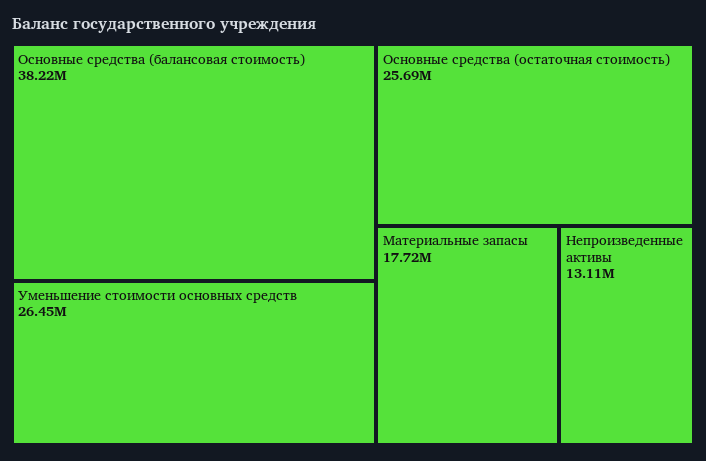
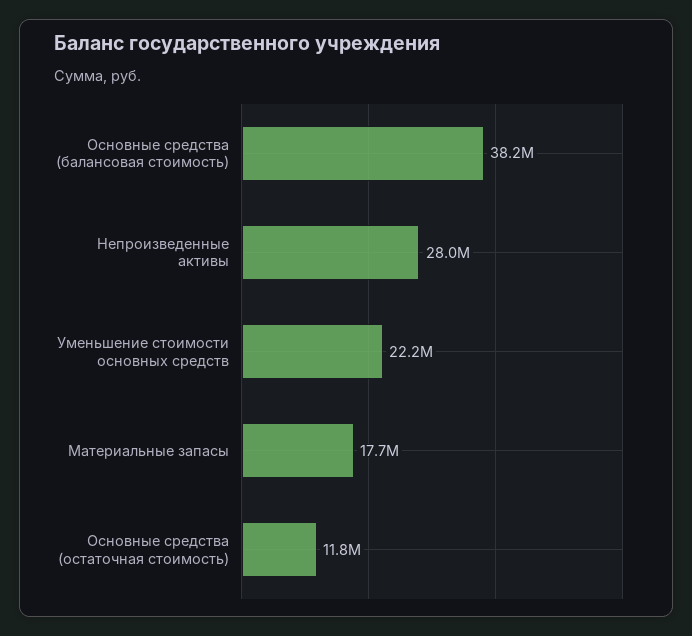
Уменьшение стоимости основных средств: 26450000 -> 22200000
Основные средства (остаточная стоимость): 25690000 -> 11800000
Непроизведенные активы: 13110000 -> 28000000

